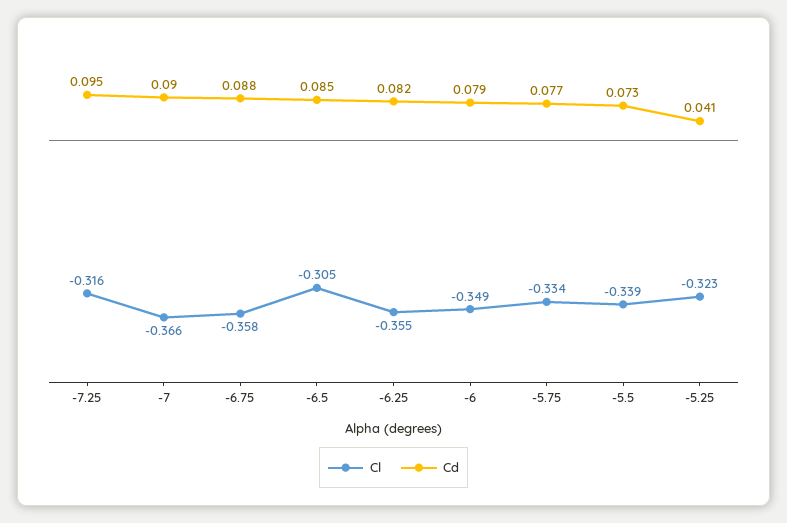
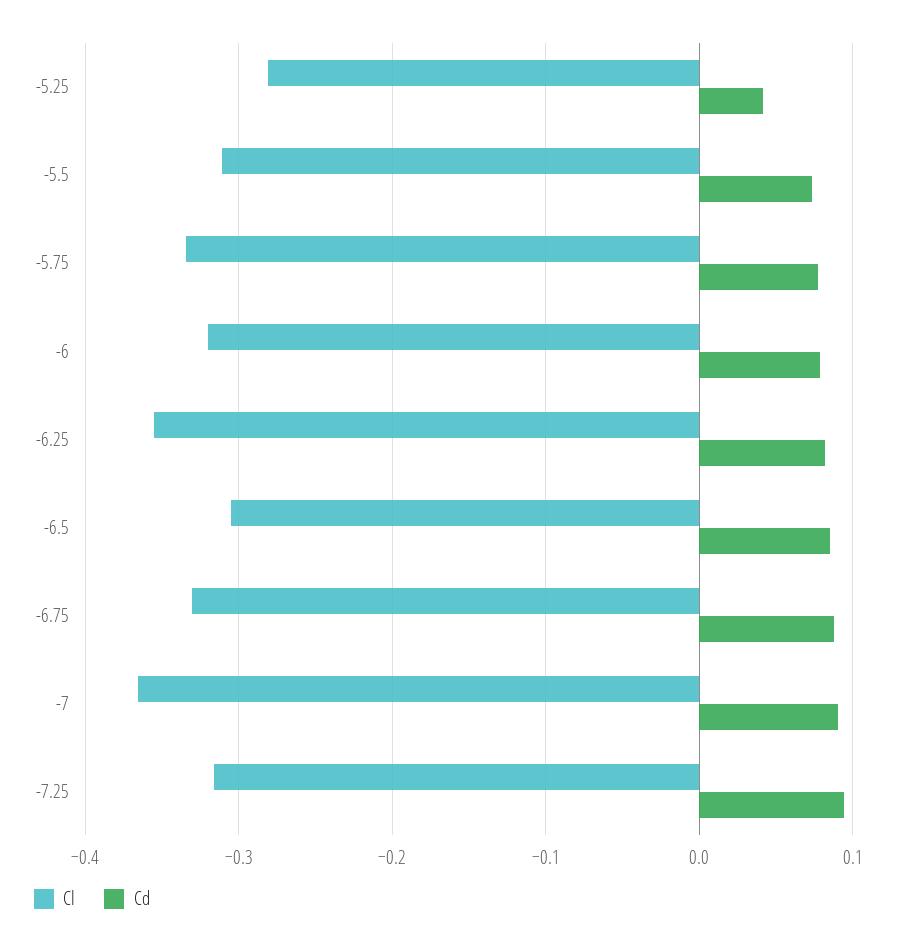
Cl, -6.75: -0.358 -> -0.33
Cl, -6: -0.349 -> -0.32
Cl, -5.5: -0.339 -> -0.31
Cl, -5.25: -0.323 -> -0.28

